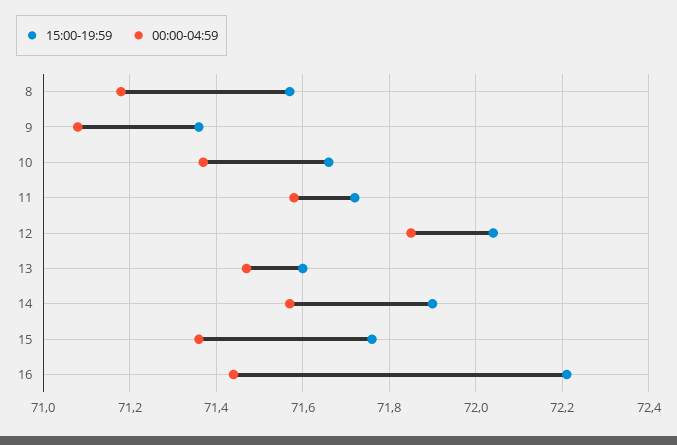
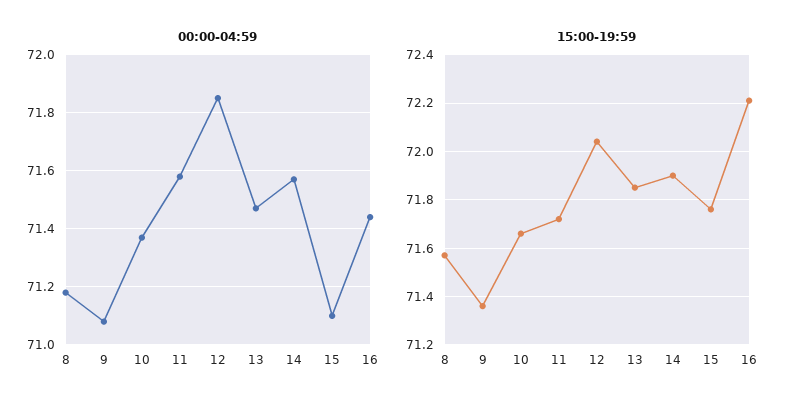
15:00-19:59, 13: 71.6 -> 71.85
00:00-04:59, 15: 71.35 -> 71.1

